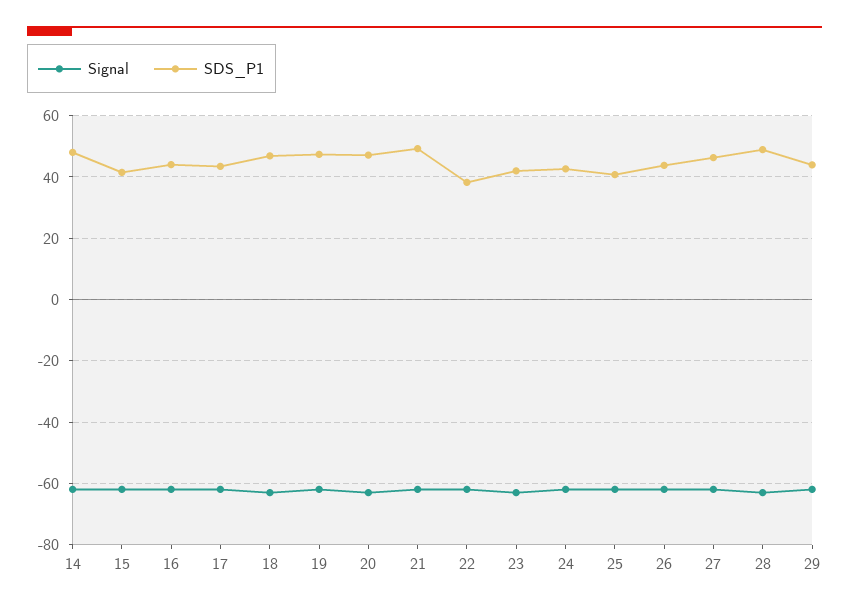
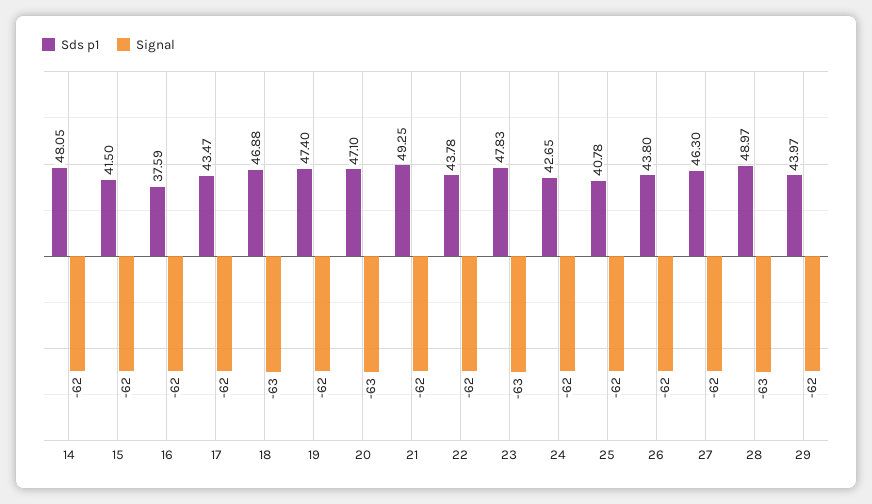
SDS_P1, 16: 44 -> 37.59
SDS_P1, 22: 38 -> 43.78
SDS_P1, 23: 42 -> 47.83

